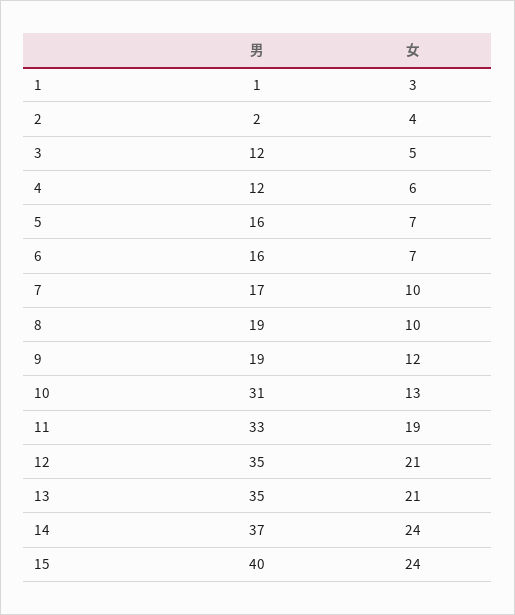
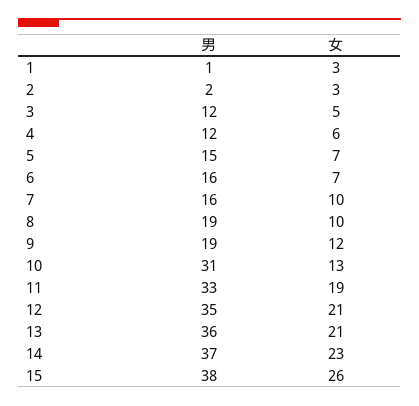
女, 2: 4 -> 3
男, 5: 16 -> 15
男, 7: 17 -> 16
男, 13: 35 -> 36
女, 14: 24 -> 23
男, 15: 40 -> 38
女, 15: 24 -> 26

